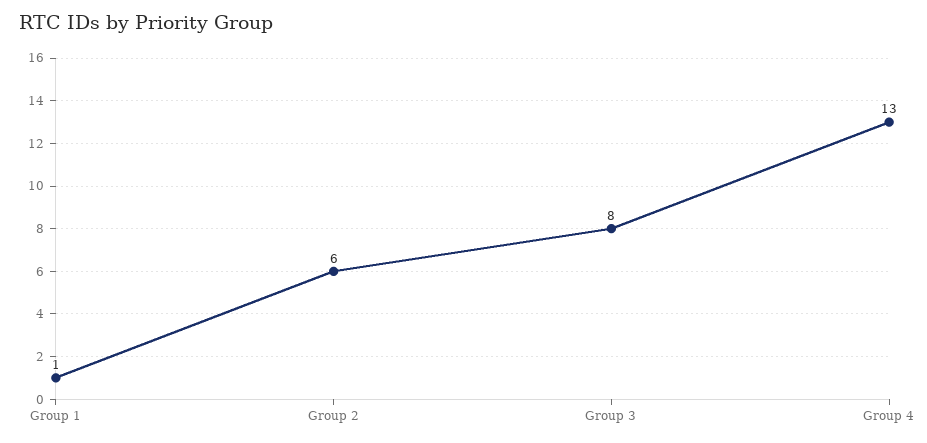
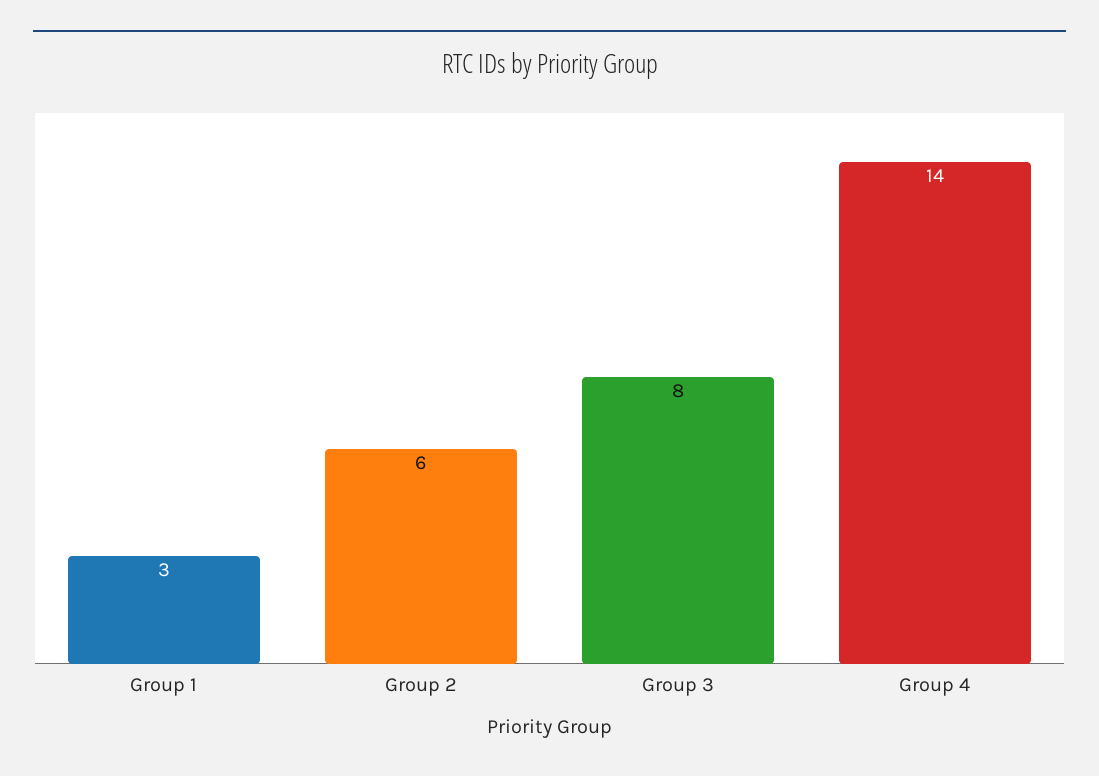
Group 1: 1 -> 3
Group 4: 13 -> 14

